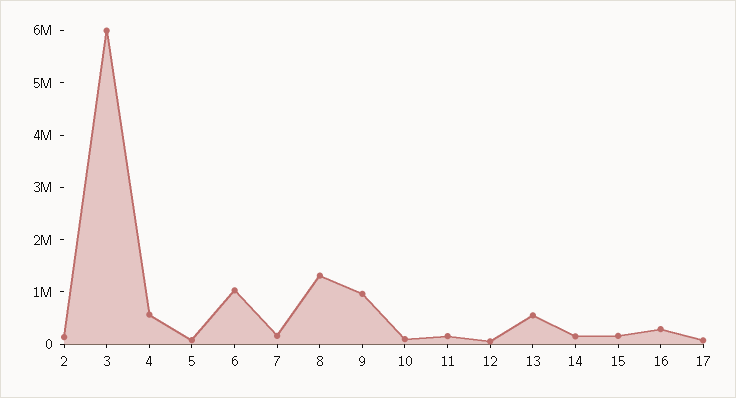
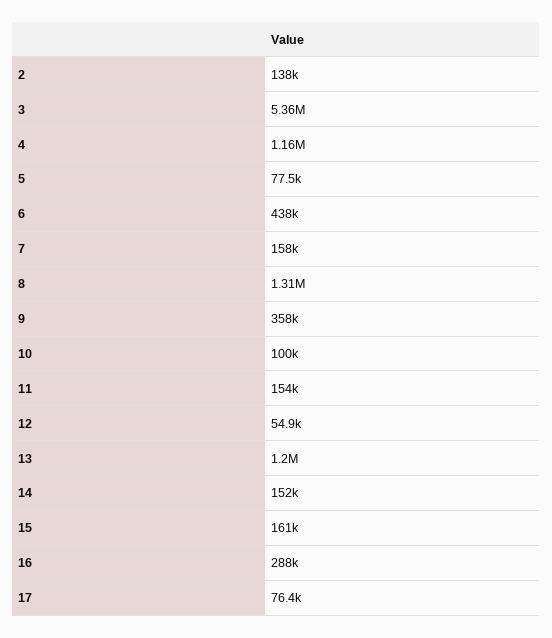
3: 6000000 -> 5360000
4: 600000 -> 1160000
6: 1000000 -> 438000
9: 1000000 -> 358000
13: 600000 -> 1200000

